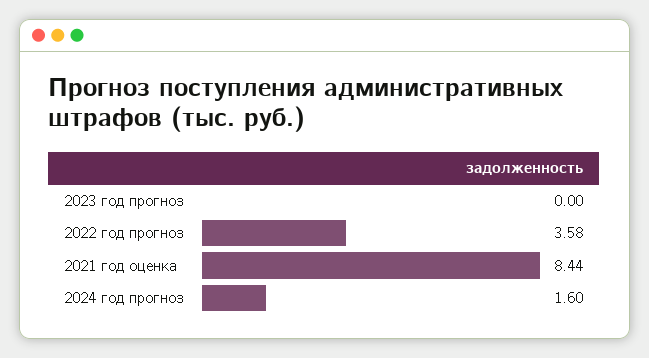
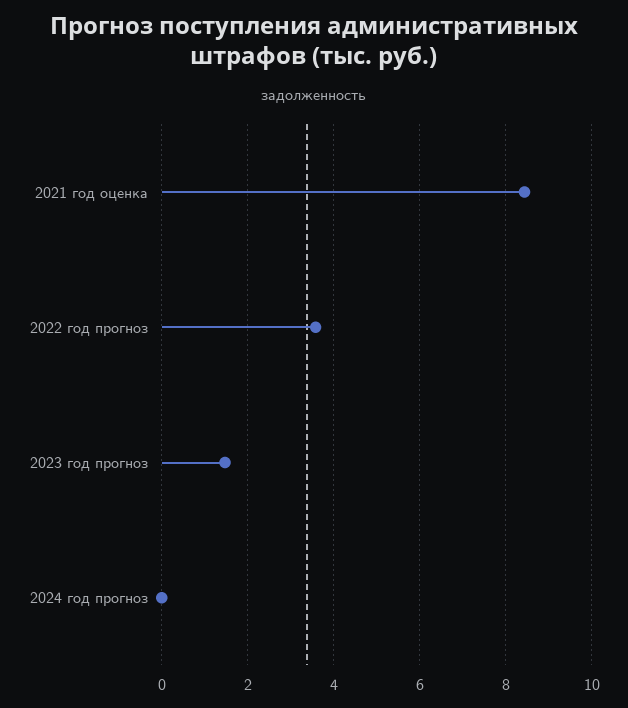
2023 год прогноз: 0 -> 1.4
2024 год прогноз: 1.6 -> 0

